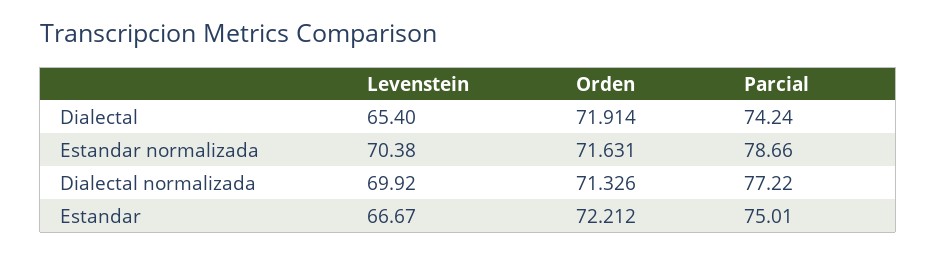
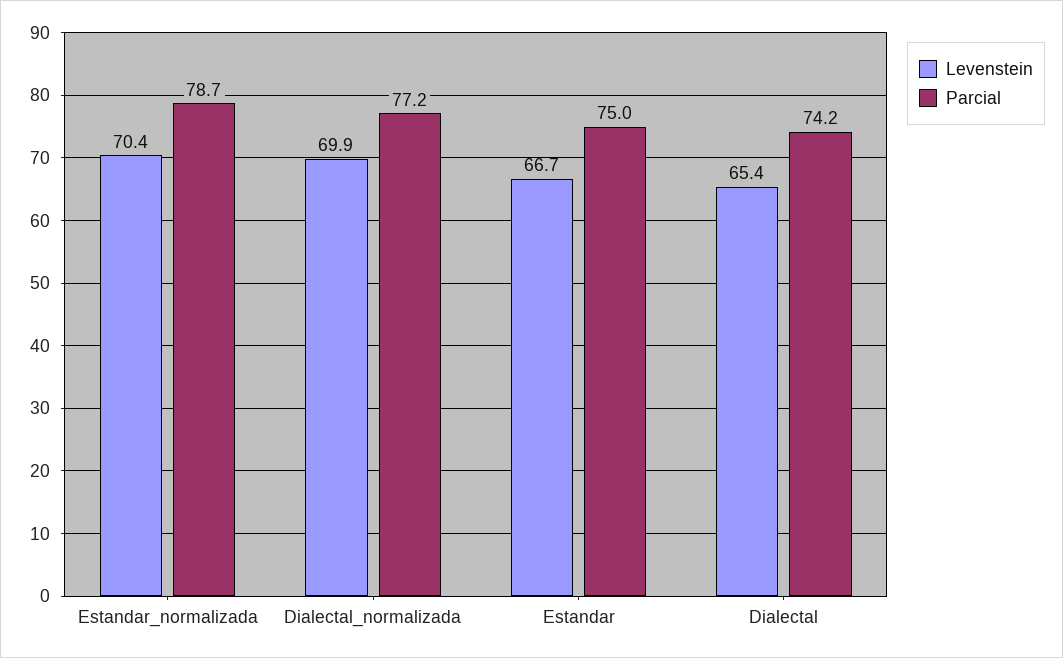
Orden, Dialectal: 71.914 -> none
Orden, Estandar normalizada: 71.631 -> none
Orden, Dialectal normalizada: 71.326 -> none
Orden, Estandar: 72.212 -> none

